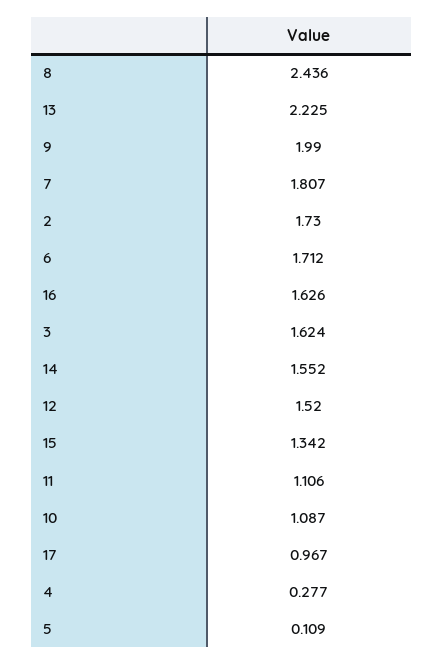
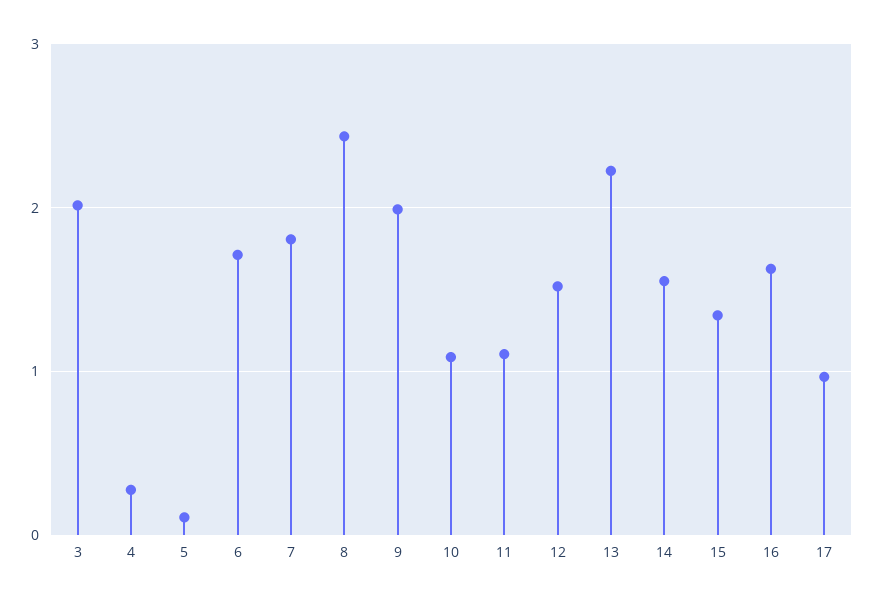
2: 1.73 -> none
3: 1.624 -> 2

